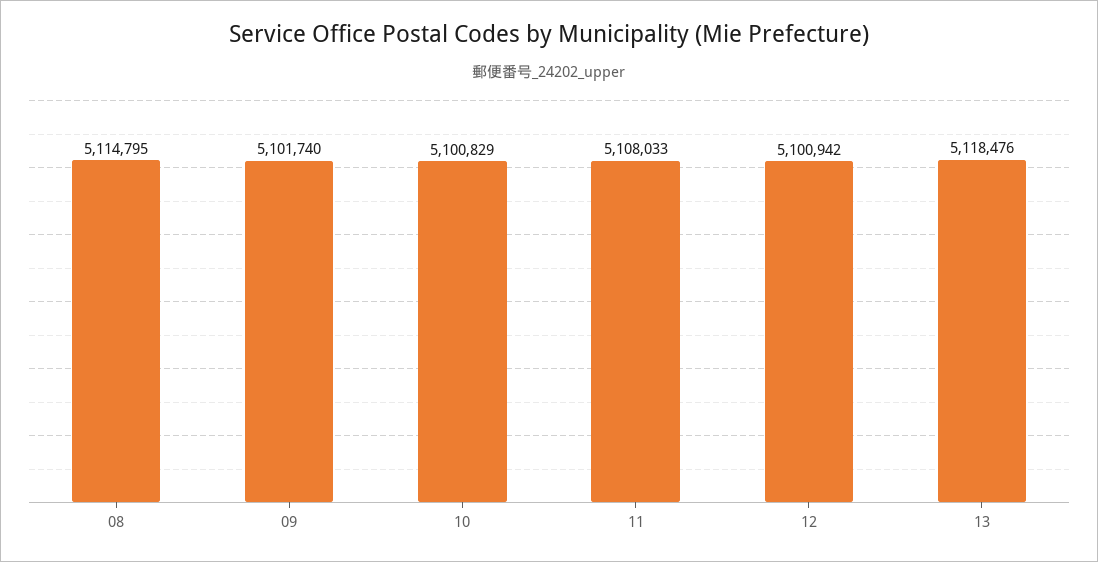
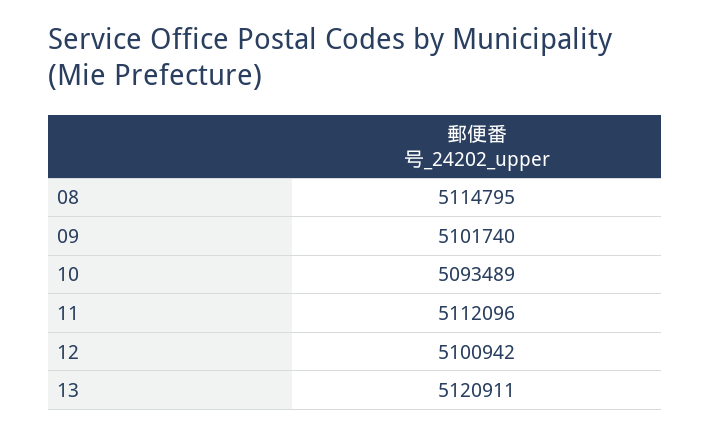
10: 5100829 -> 5093489
11: 5108033 -> 5112096
13: 5118476 -> 5120911

